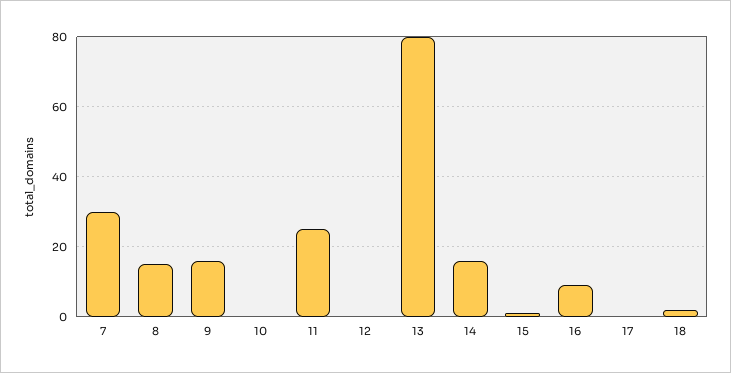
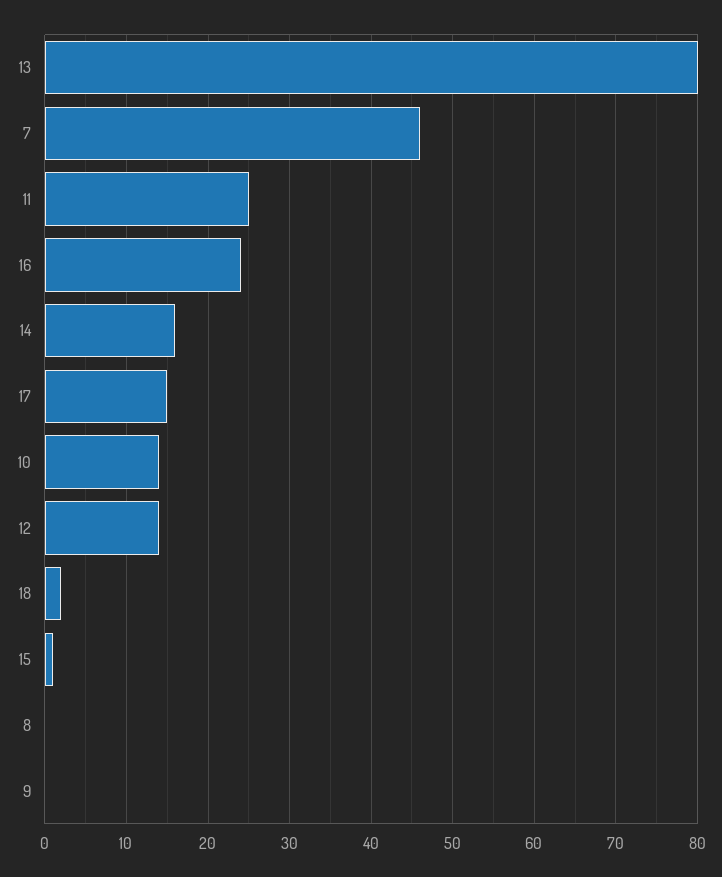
7: 30 -> 46
8: 15 -> 0
9: 15 -> 0
10: 0 -> 14
12: 0 -> 14
16: 10 -> 24
17: 0 -> 15

